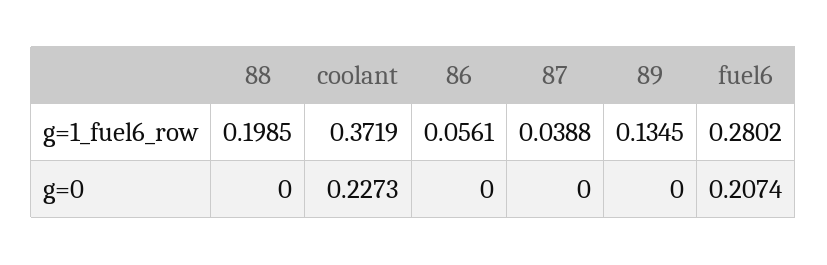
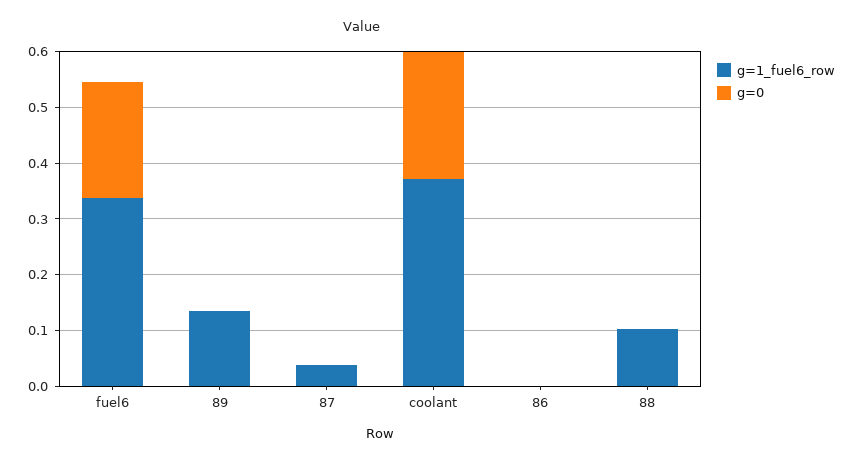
g=1_fuel6_row, 88: 0.1985 -> 0.1
g=1_fuel6_row, 86: 0.0561 -> 0
g=1_fuel6_row, fuel6: 0.2802 -> 0.34

